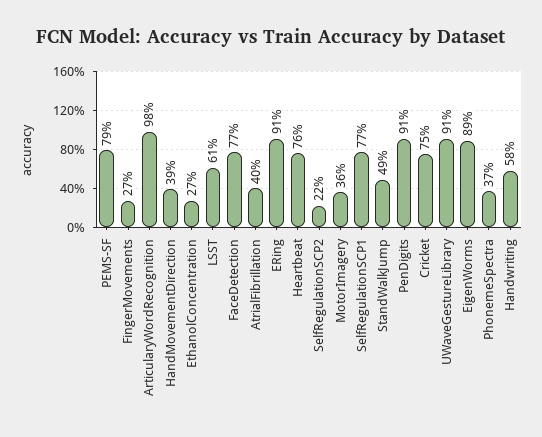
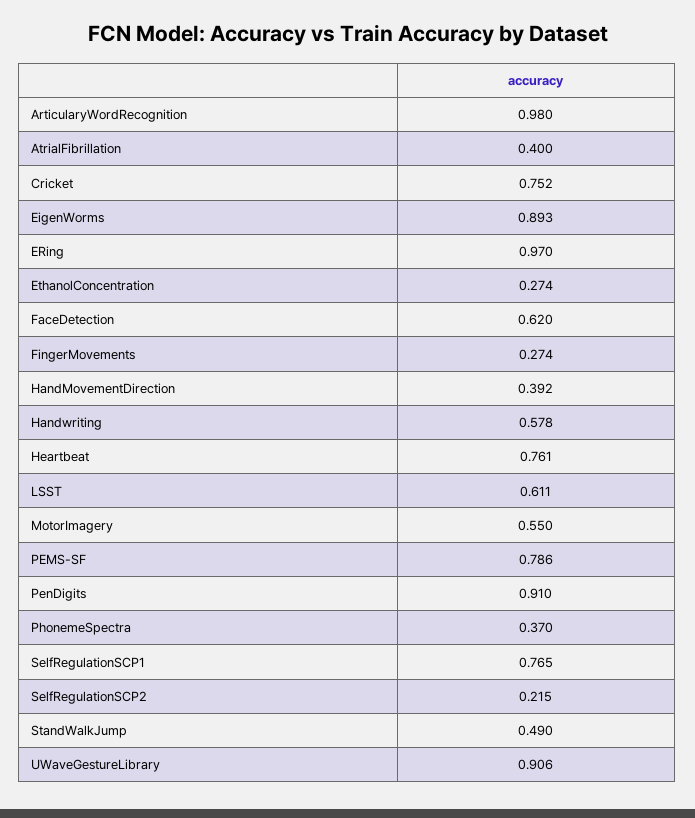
FaceDetection: 0.77 -> 0.62
ERing: 0.91 -> 0.97
MotorImagery: 0.36 -> 0.55

